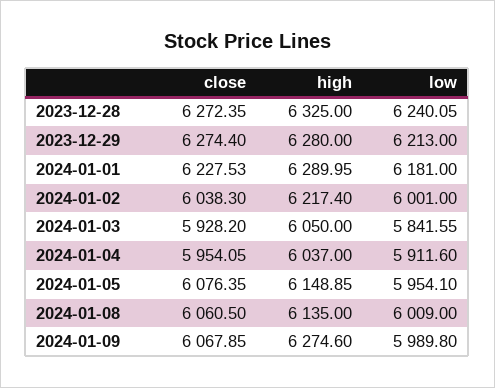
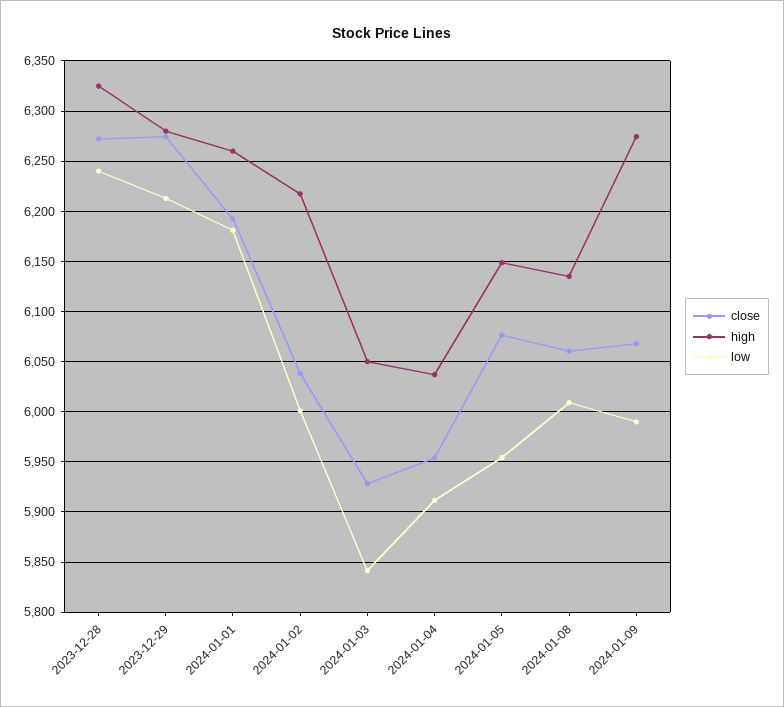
close, 2024-01-01: 6227.53 -> 6190
high, 2024-01-01: 6289.95 -> 6260

